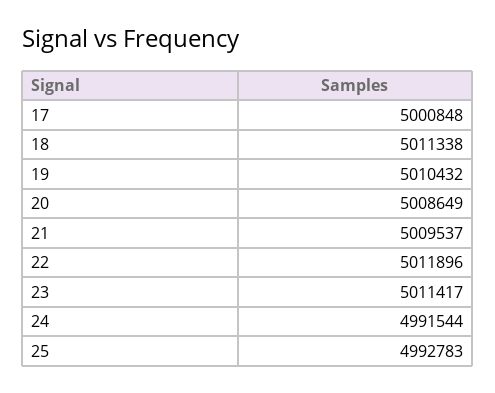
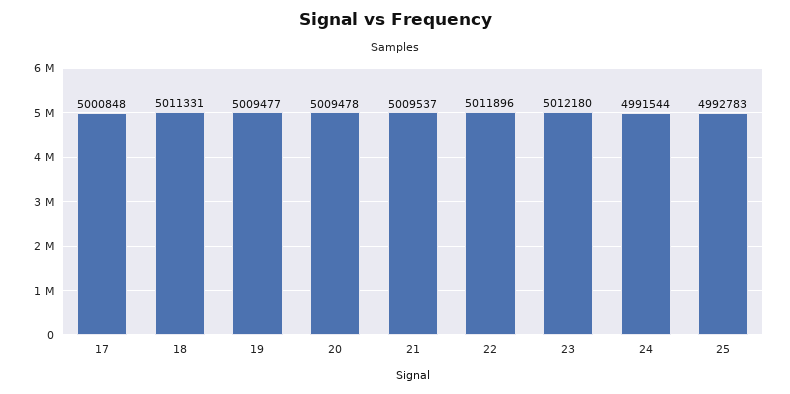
18: 5011338 -> 5011331
19: 5010432 -> 5009477
20: 5008649 -> 5009478
23: 5011417 -> 5012180

